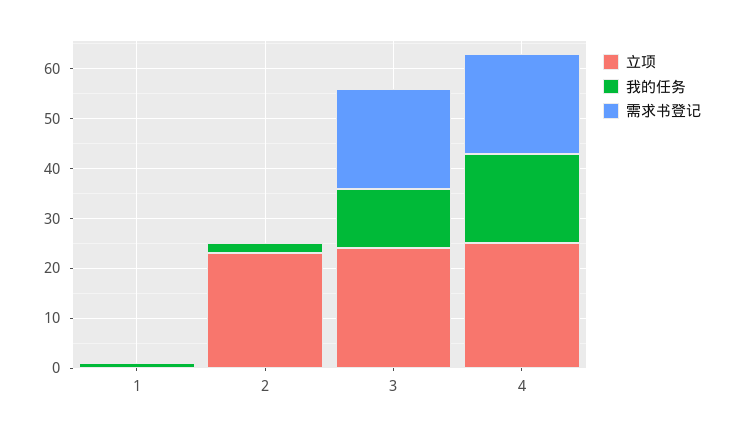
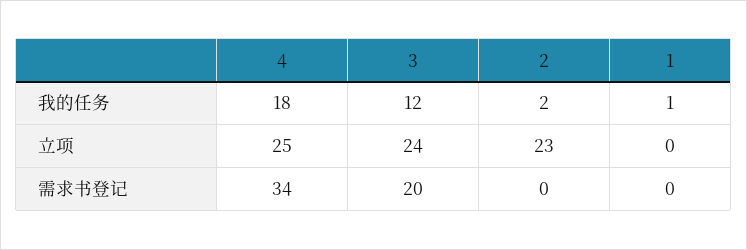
需求书登记, 4: 20 -> 34

